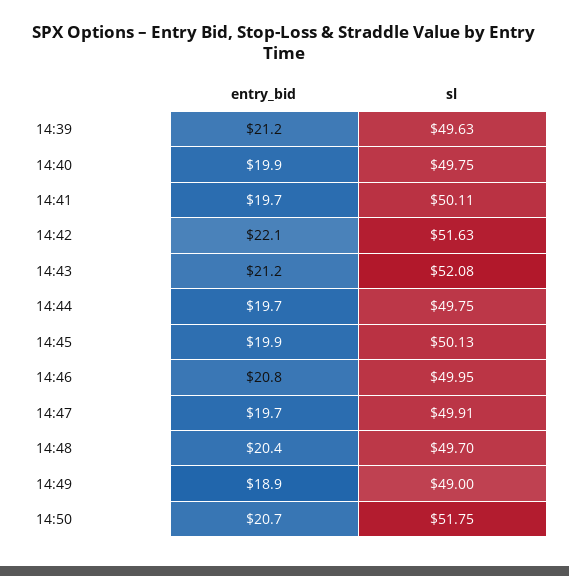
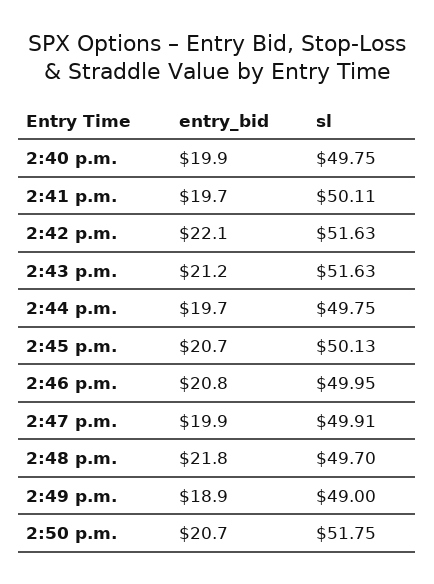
entry_bid, 14:39: 21.2 -> none
sl, 14:39: 49.63 -> none
sl, 14:43: 52.08 -> 51.63
entry_bid, 14:45: 19.9 -> 20.7
entry_bid, 14:47: 19.7 -> 19.9
entry_bid, 14:48: 20.4 -> 21.8

